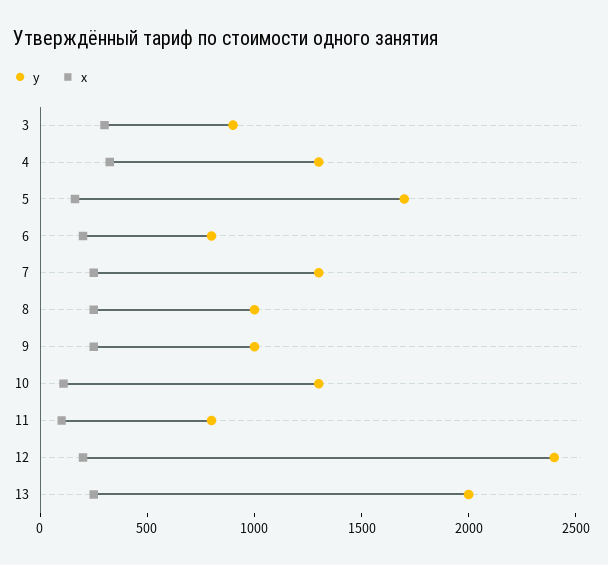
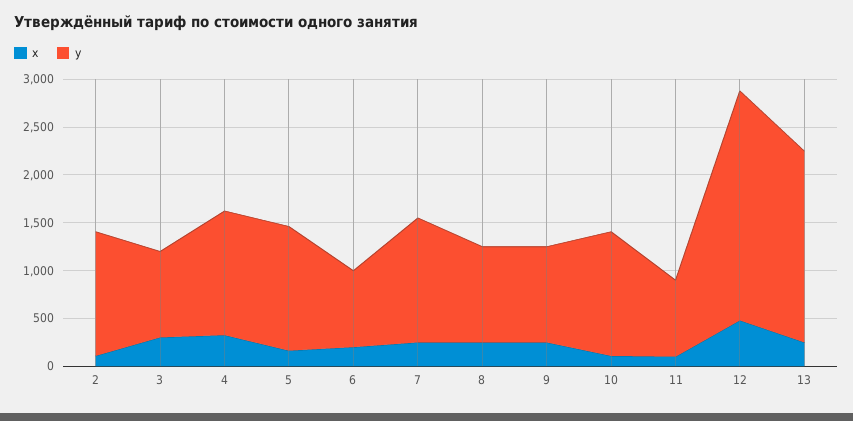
y, 5: 1700 -> 1300
x, 12: 200 -> 500
x, 2: none -> 100
y, 2: none -> 1300

